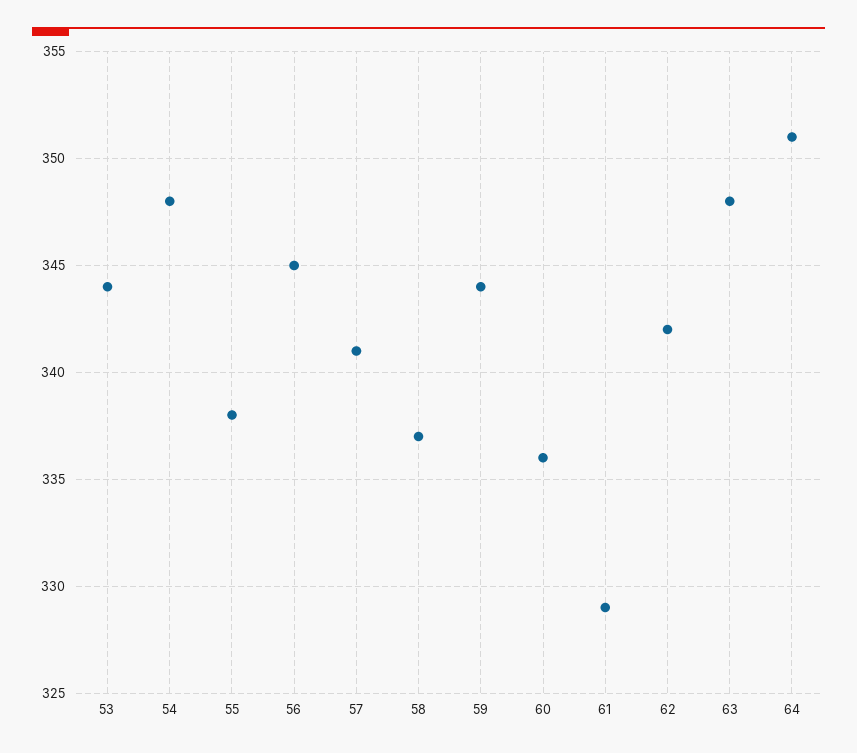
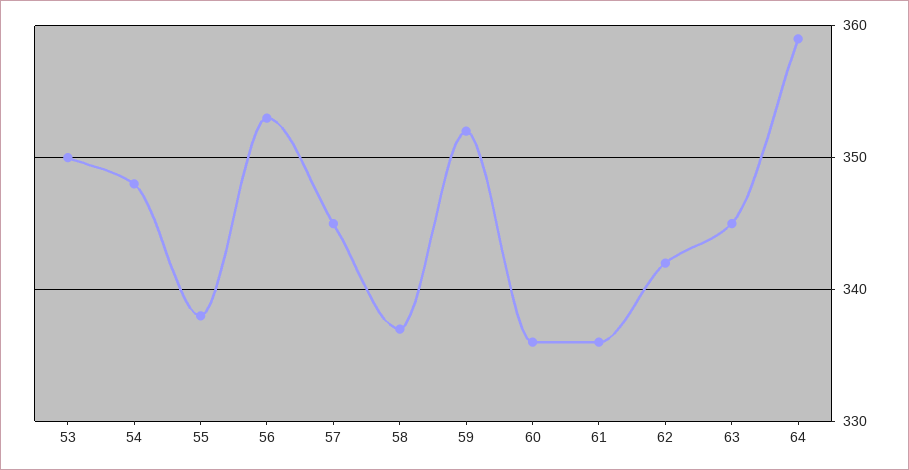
53: 344 -> 350
56: 345 -> 353
57: 341 -> 345
59: 344 -> 352
61: 329 -> 336
63: 348 -> 345
64: 351 -> 359

